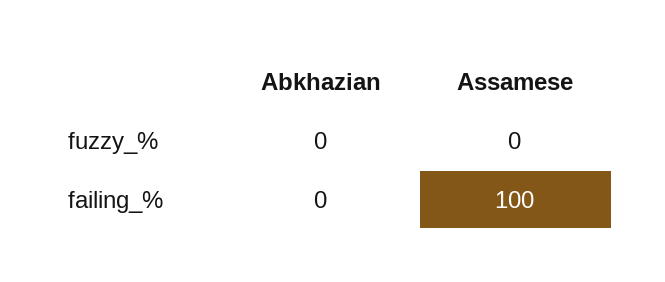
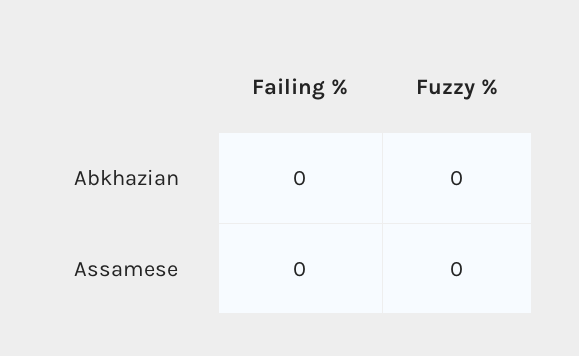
Assamese, failing_%: 100 -> 0

